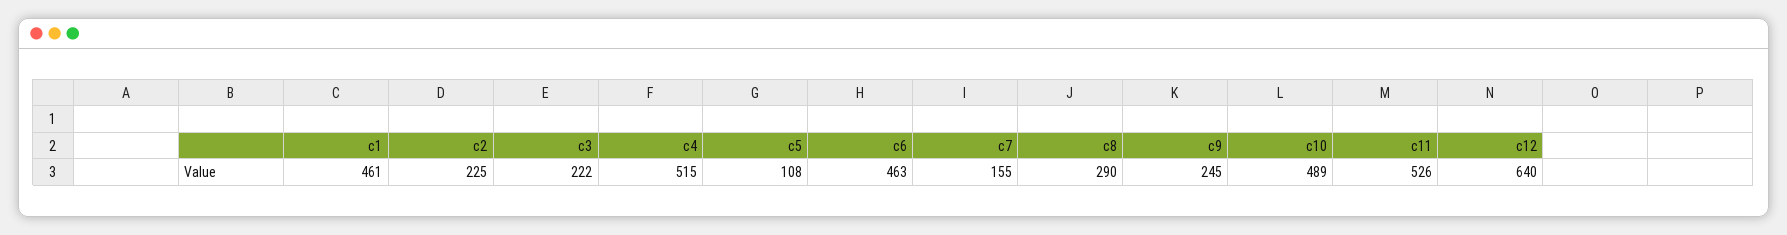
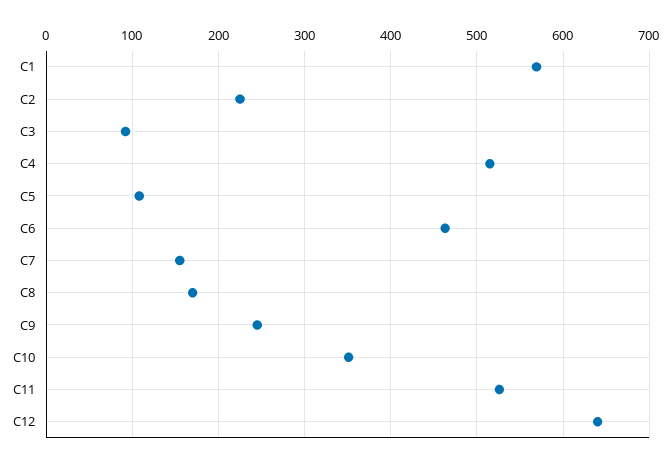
c1: 461 -> 570
c3: 222 -> 90
c8: 290 -> 170
c10: 489 -> 350

